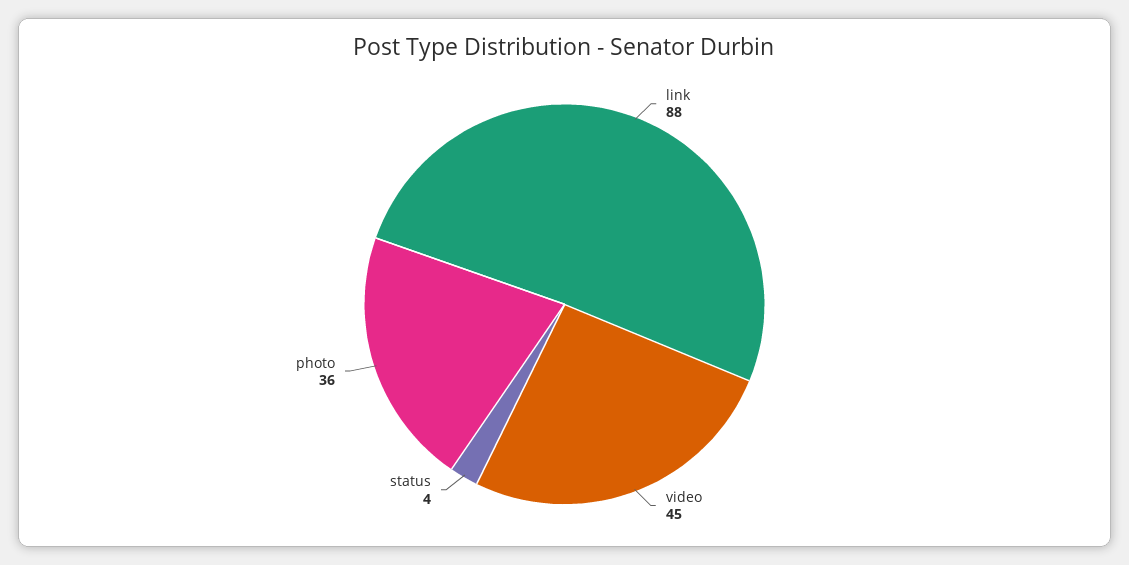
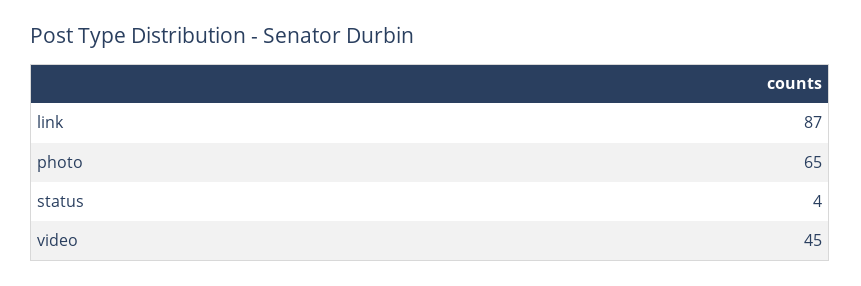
link: 88 -> 87
photo: 36 -> 65

